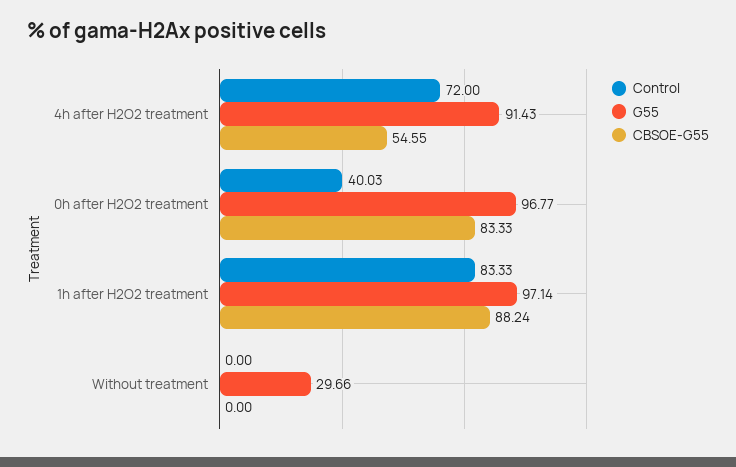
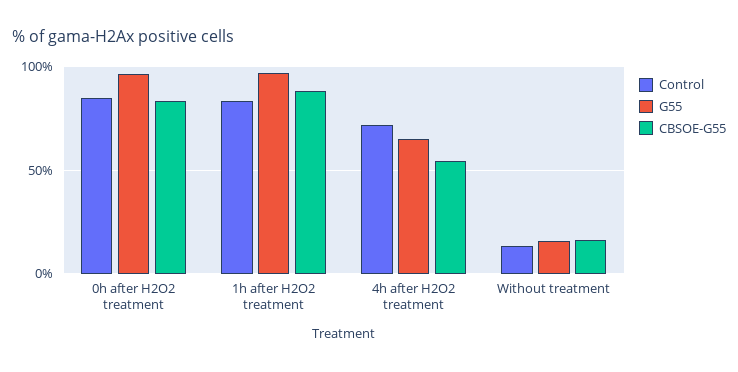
G55, 4h after H2O2 treatment: 91.43 -> 65
Control, 0h after H2O2 treatment: 40.03 -> 85
Control, Without treatment: 0 -> 15
G55, Without treatment: 29.66 -> 15
CBSOE-G55, Without treatment: 0 -> 15

